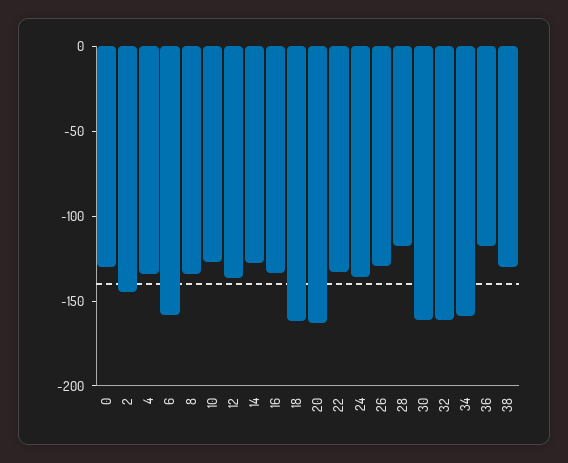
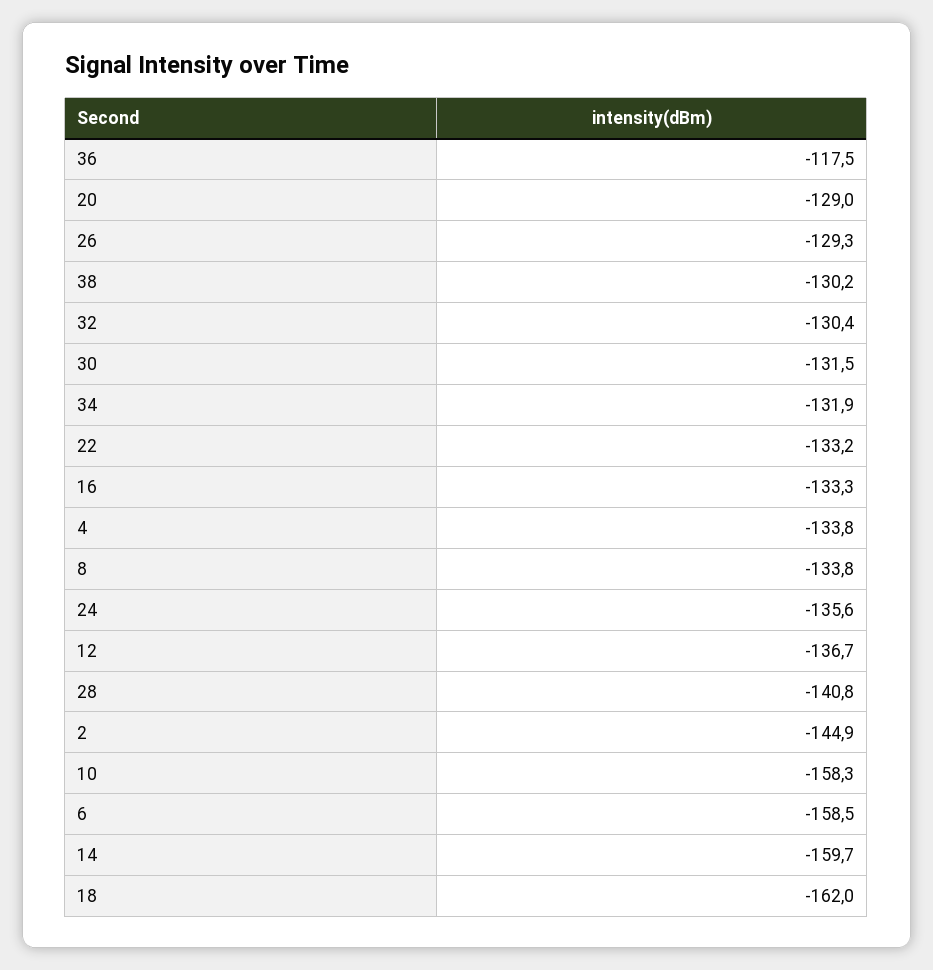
0: -130 -> none
10: -130 -> -158.3
14: -130 -> -159.7
20: -160 -> -129
28: -120 -> -140.8
30: -160 -> -131.5
32: -160 -> -130.4
34: -160 -> -131.9

